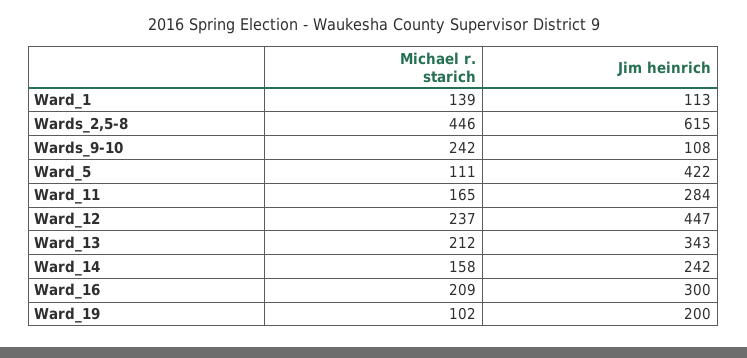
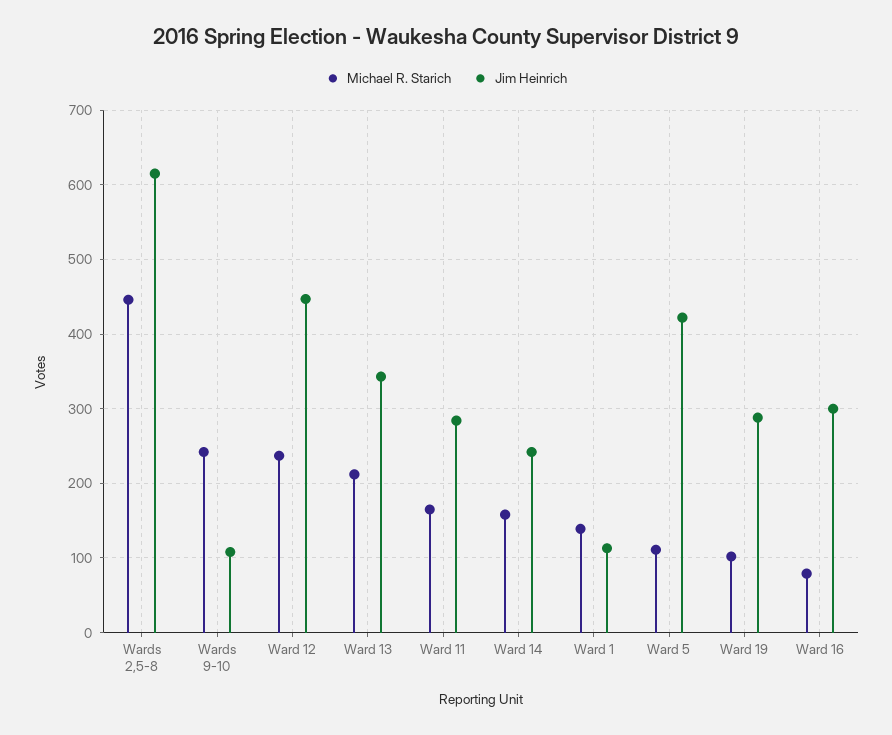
Michael r. starich, Ward_16: 209 -> 80
Jim heinrich, Ward_19: 200 -> 290

